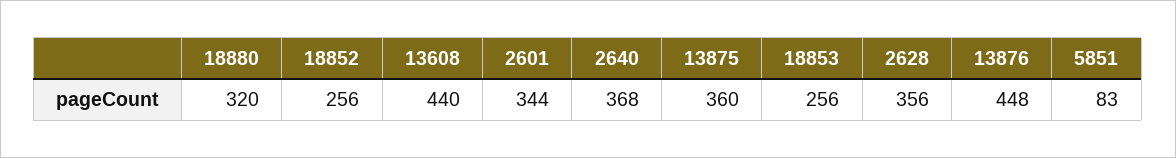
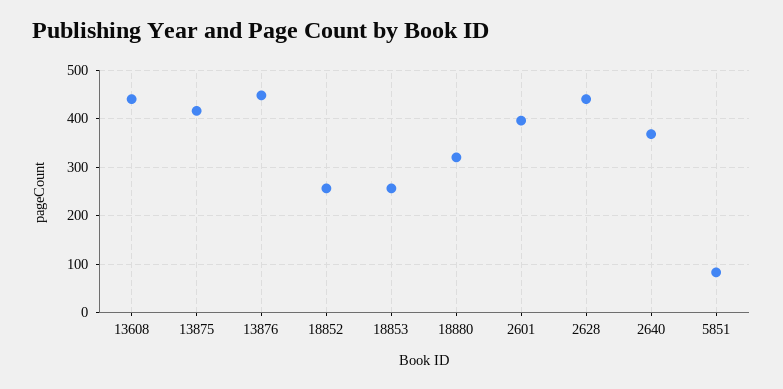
2601: 344 -> 400
13875: 360 -> 420
2628: 356 -> 440

